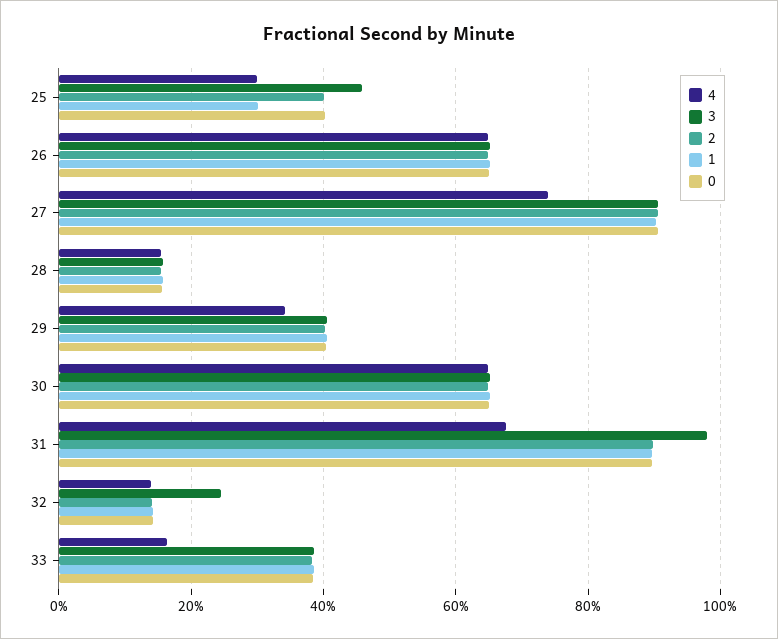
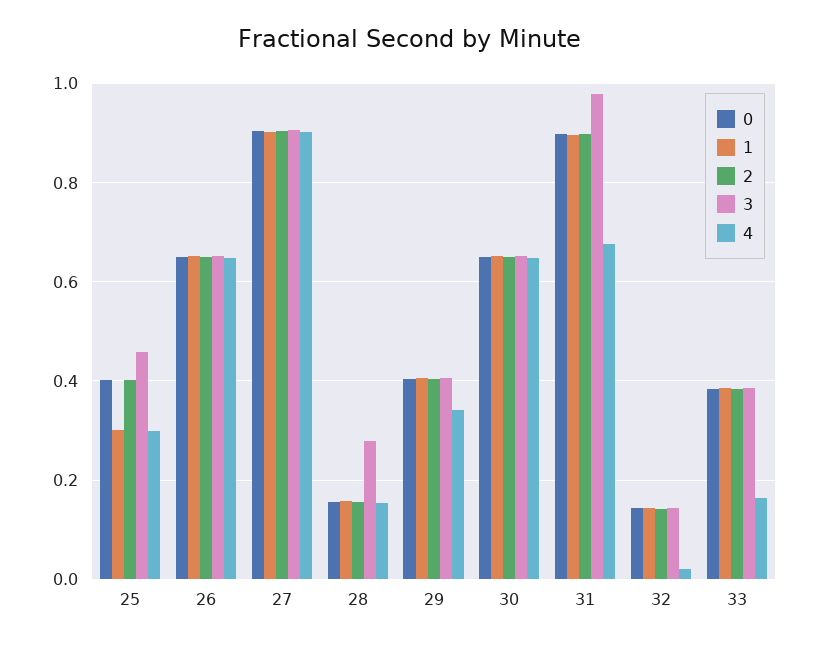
4, 27: 0.74 -> 0.9
3, 28: 0.16 -> 0.28
4, 32: 0.14 -> 0.02
3, 32: 0.24 -> 0.14

